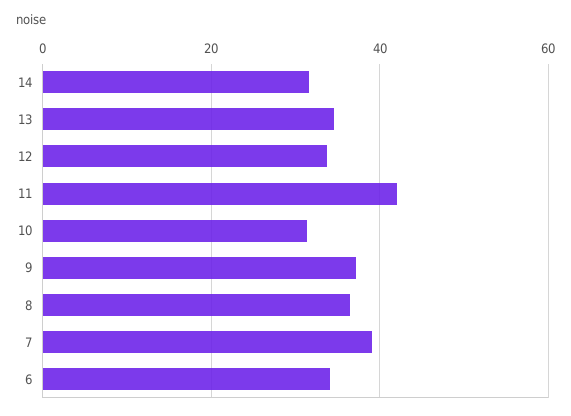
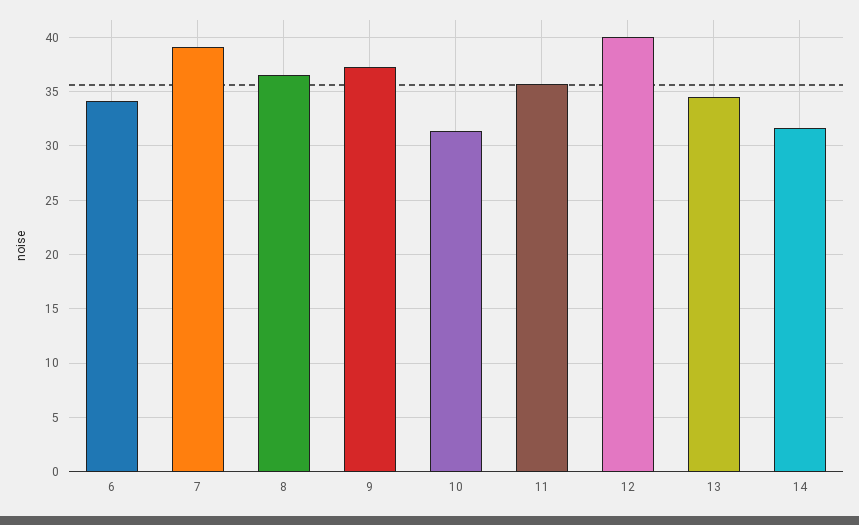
12: 34 -> 40
11: 42 -> 36

